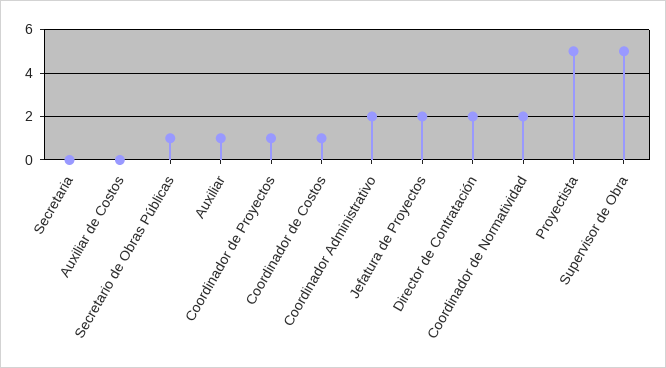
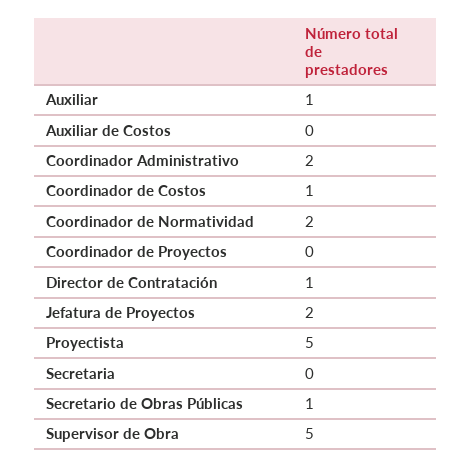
Coordinador de Proyectos: 1 -> 0
Director de Contratación: 2 -> 1

